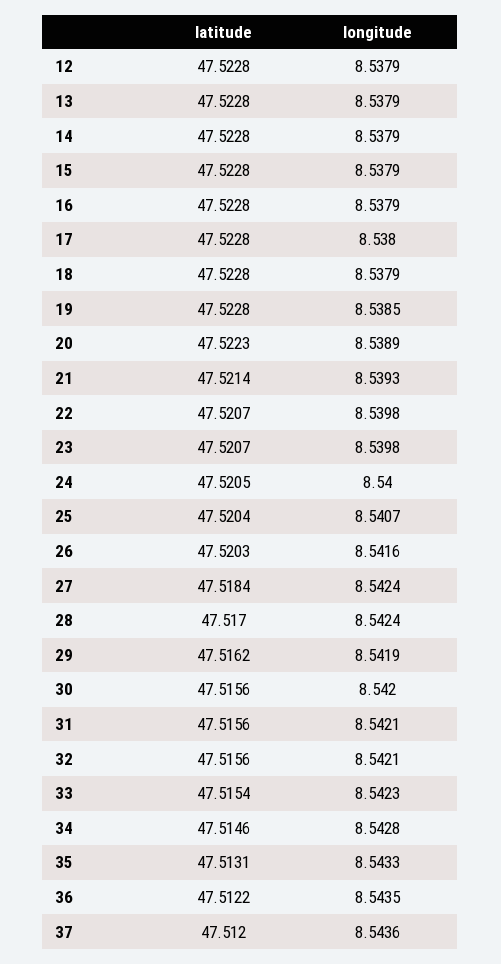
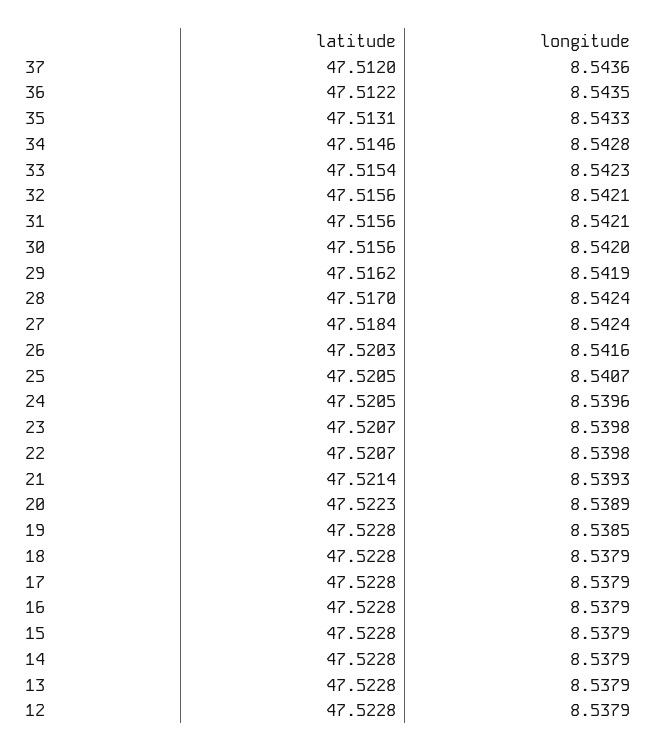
longitude, 17: 8.538 -> 8.5379
longitude, 24: 8.54 -> 8.5396
latitude, 25: 47.5204 -> 47.5205

